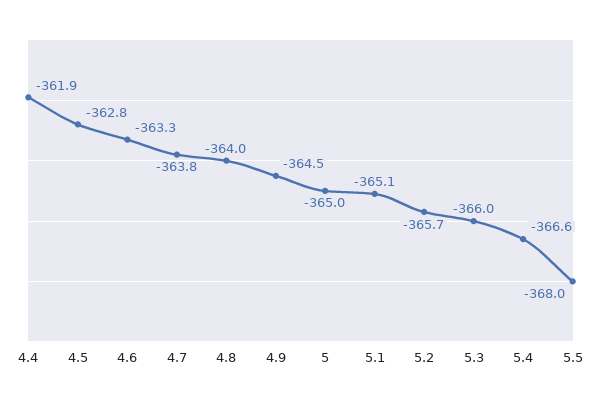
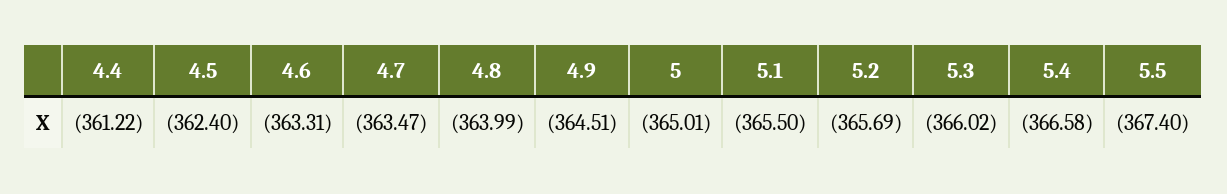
4.4: -361.9 -> -361.22
4.5: -362.8 -> -362.4
4.7: -363.8 -> -363.47
5.1: -365.1 -> -365.5
5.5: -368 -> -367.4

